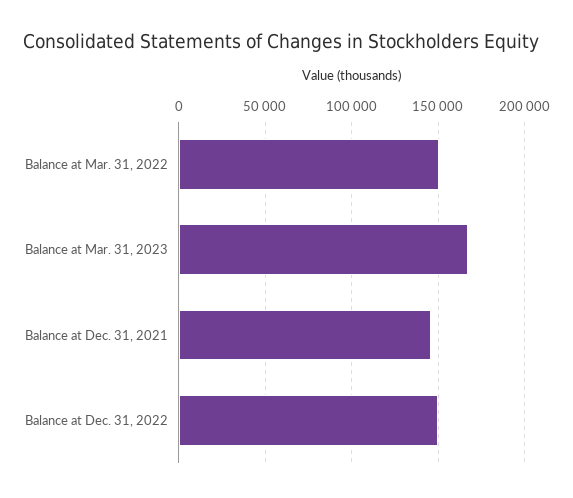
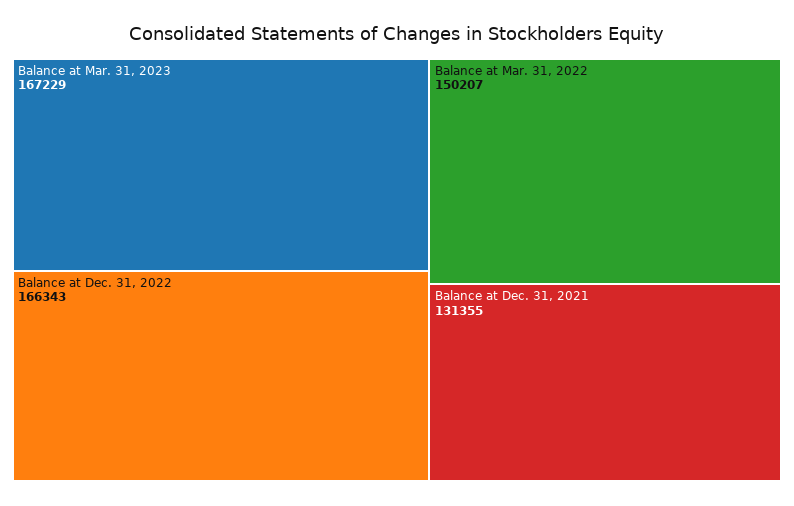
Balance at Dec. 31, 2021: 145000 -> 131355
Balance at Dec. 31, 2022: 150000 -> 166343

